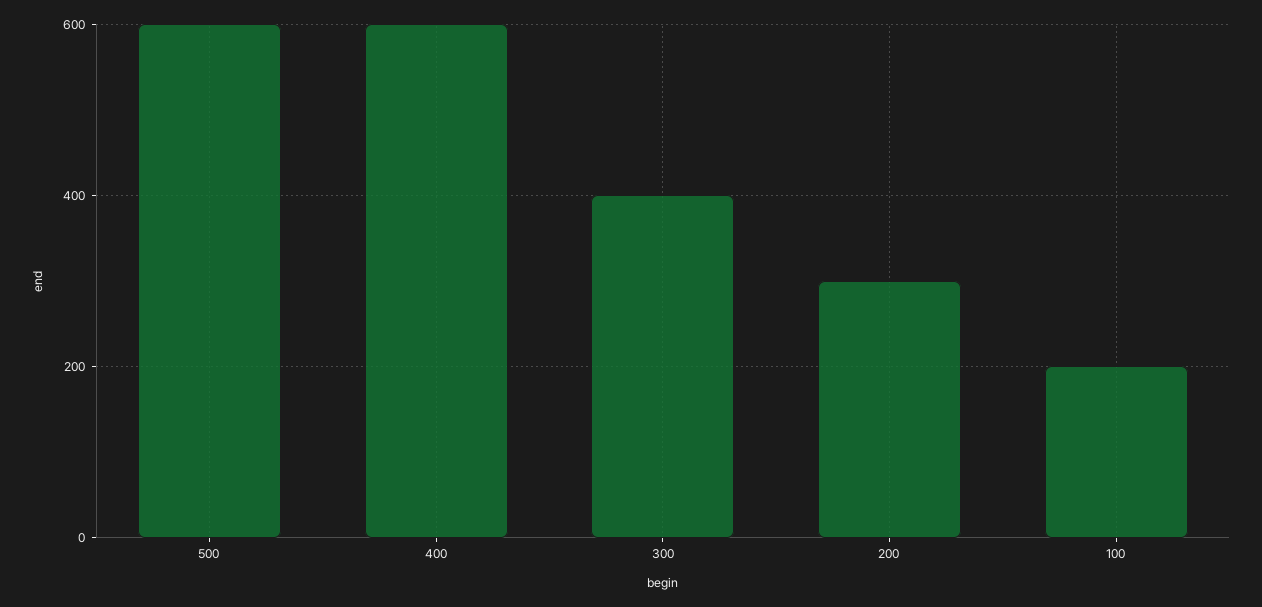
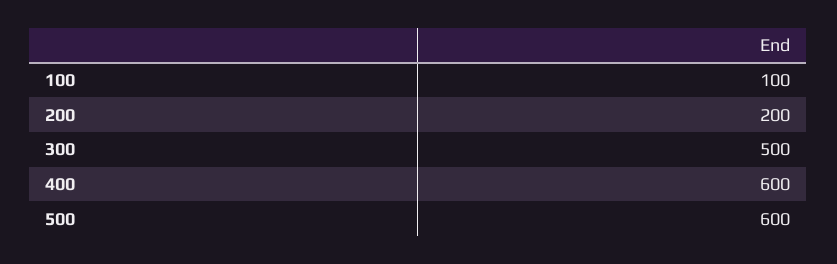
300: 400 -> 500
200: 300 -> 200
100: 200 -> 100

